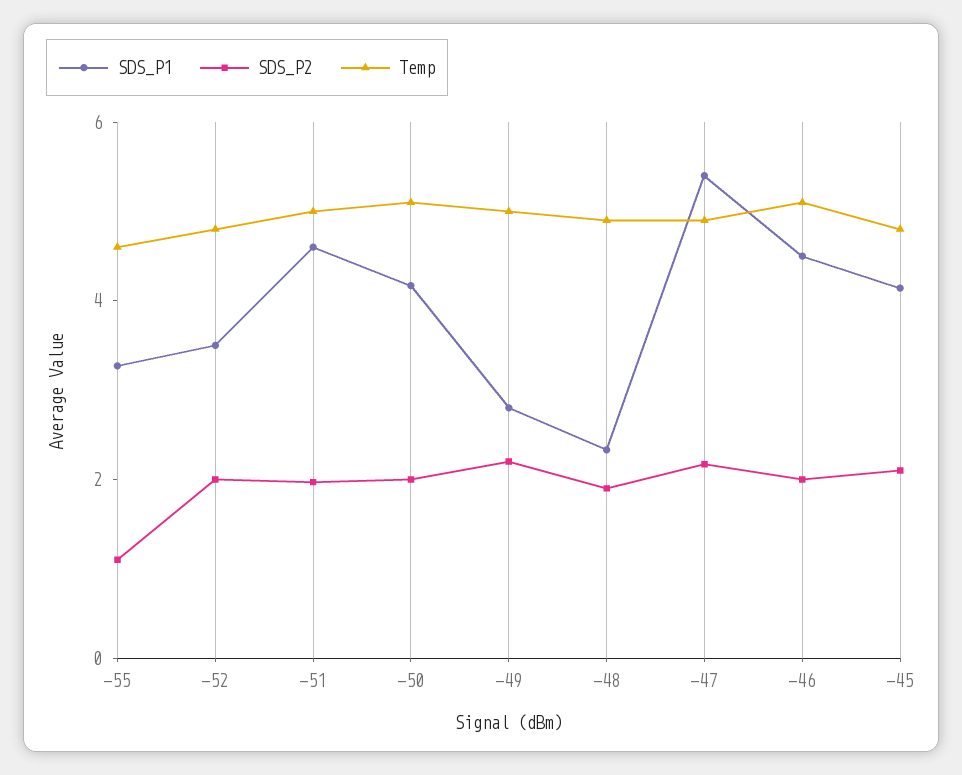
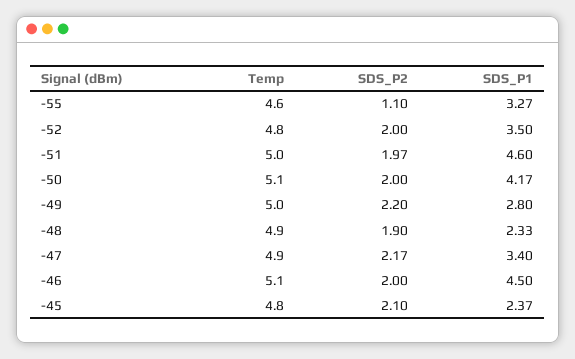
SDS_P1, -47: 5.5 -> 3.4
SDS_P1, -45: 4 -> 2.37

